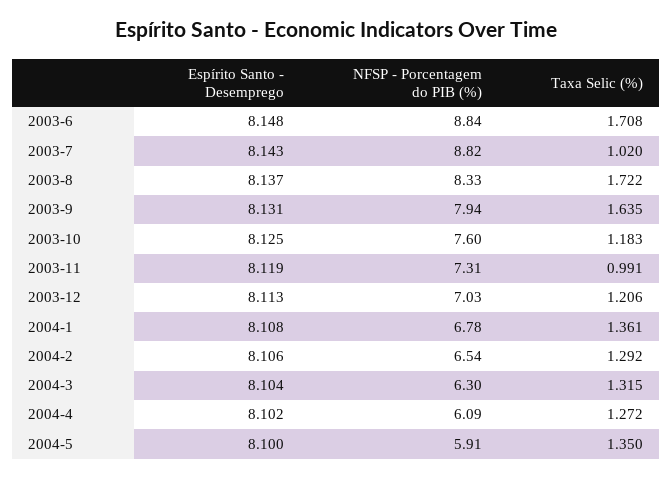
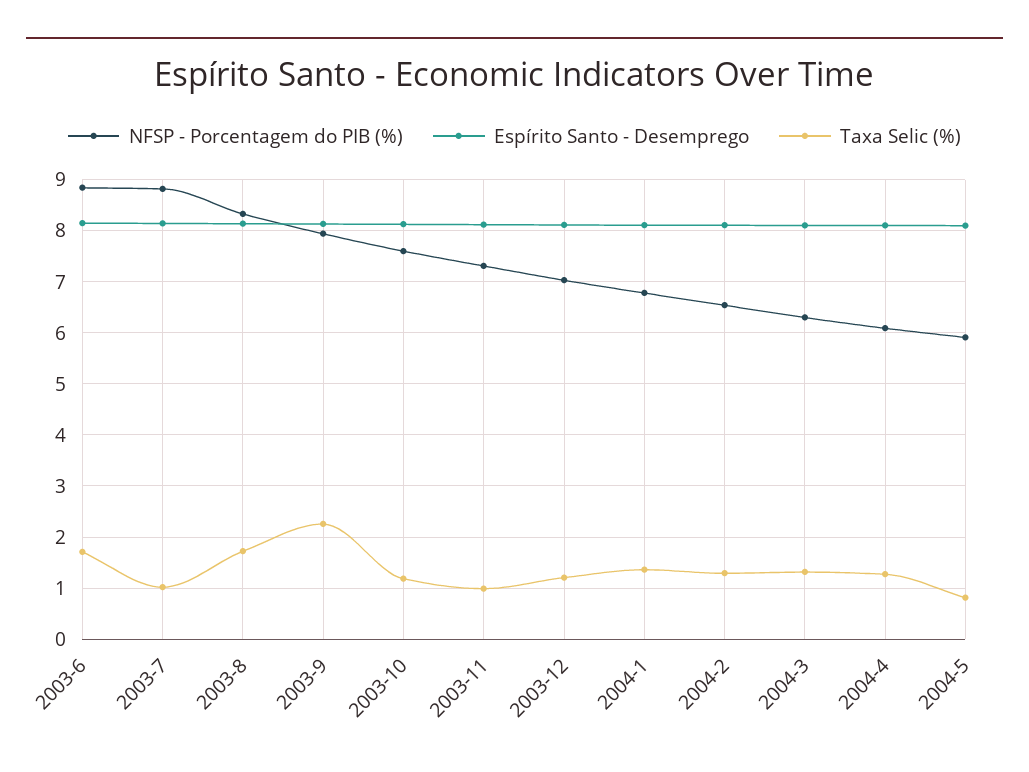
Taxa Selic (%), 2003-9: 1.635 -> 2.2
Taxa Selic (%), 2004-5: 1.35 -> 0.8

